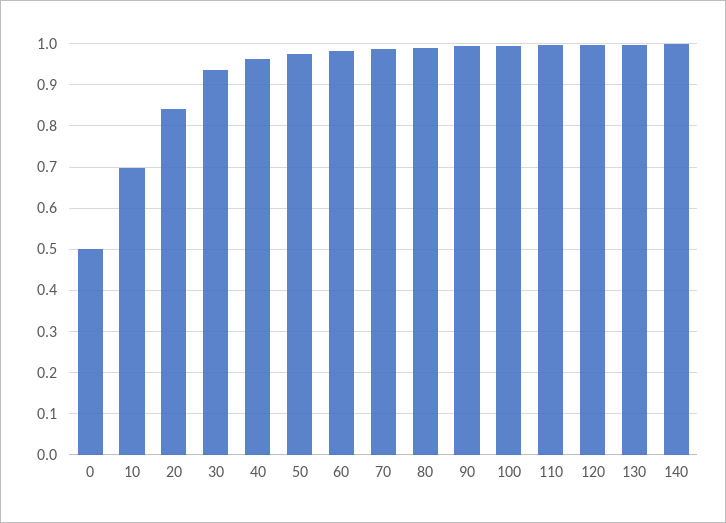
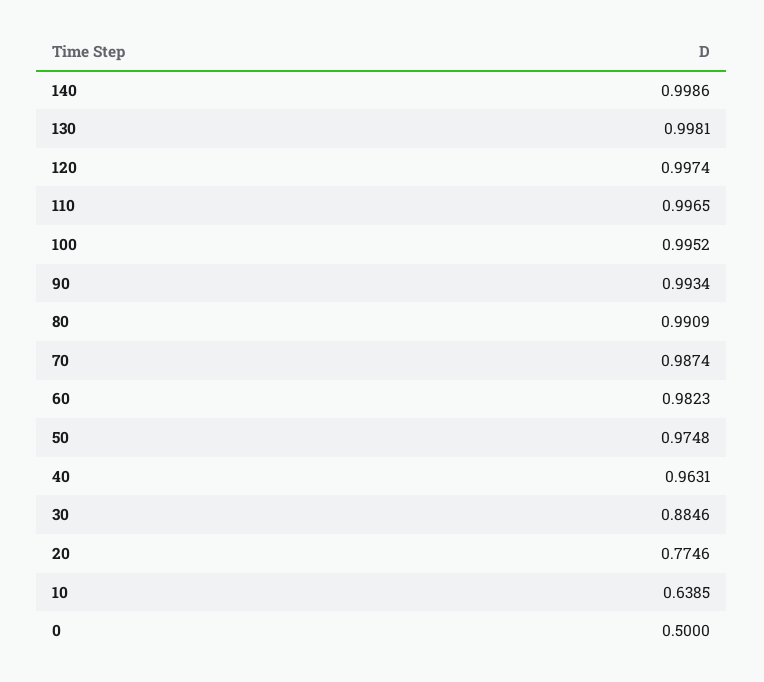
10: 0.7 -> 0.6385
20: 0.84 -> 0.7746
30: 0.94 -> 0.8846

